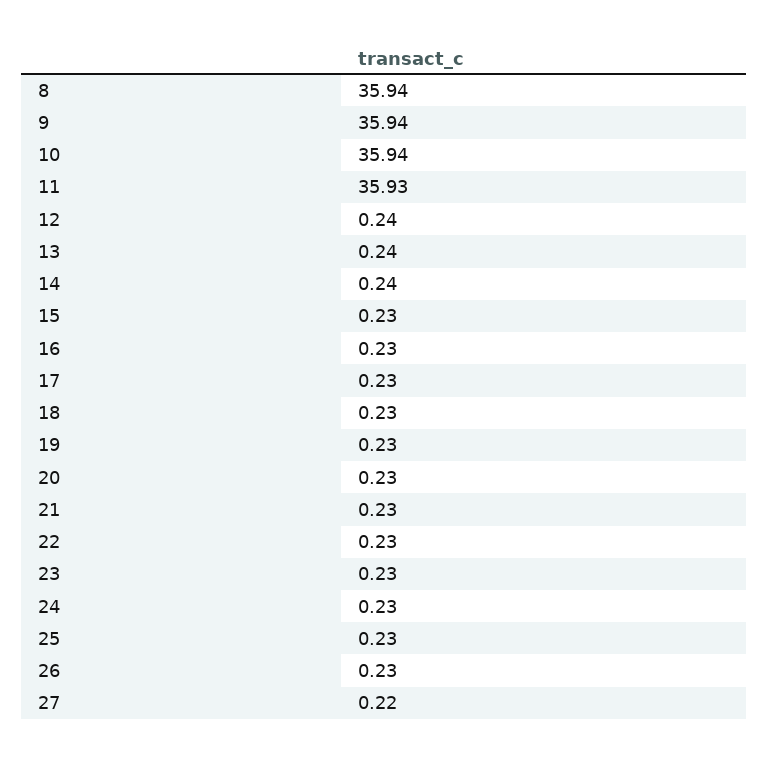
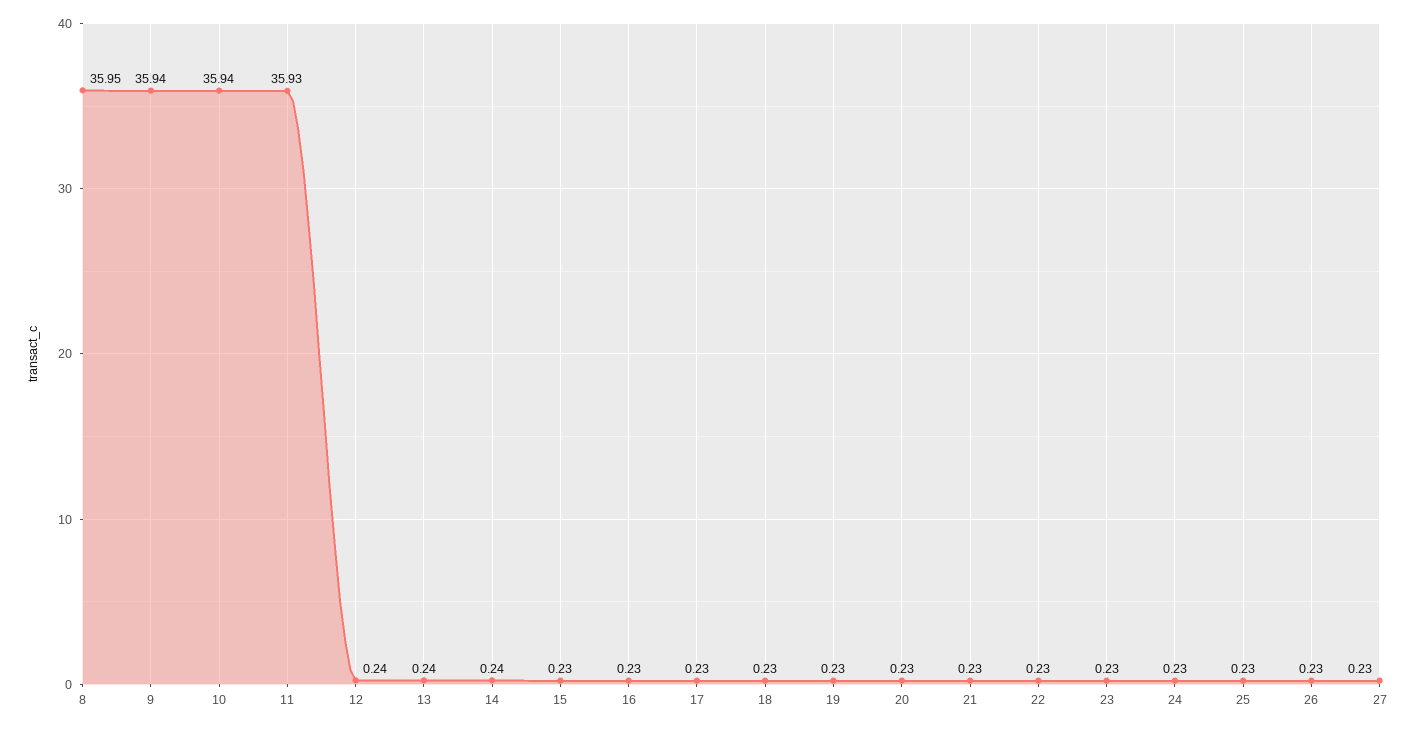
8: 35.94 -> 35.95
27: 0.22 -> 0.23

